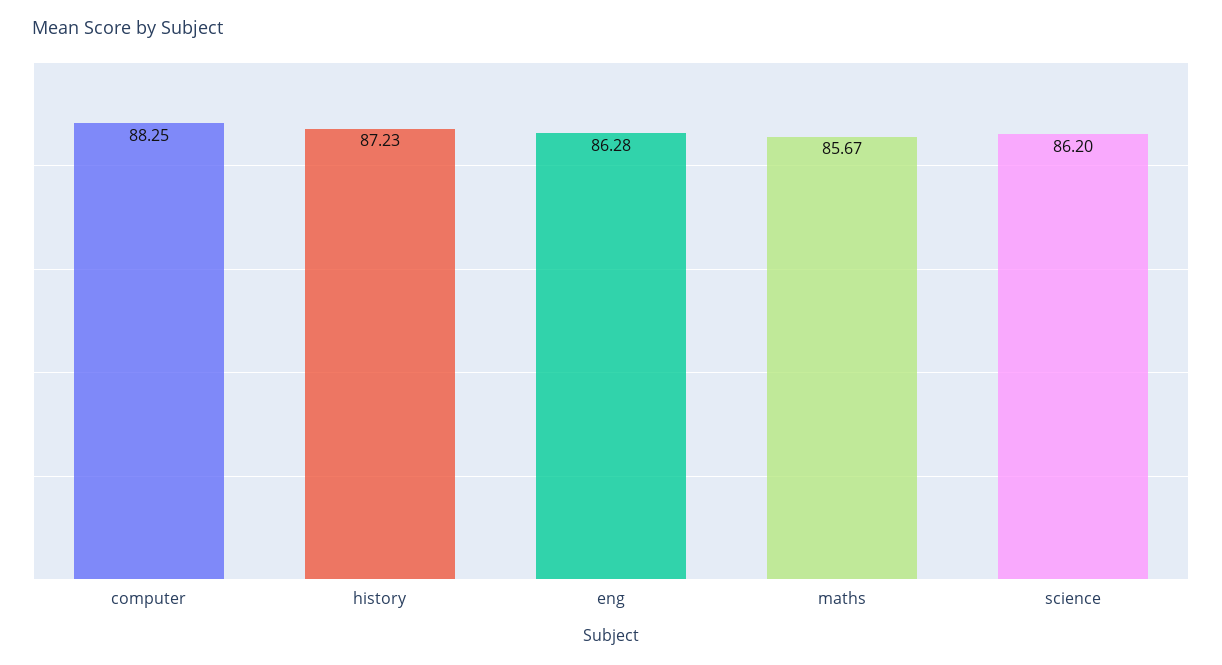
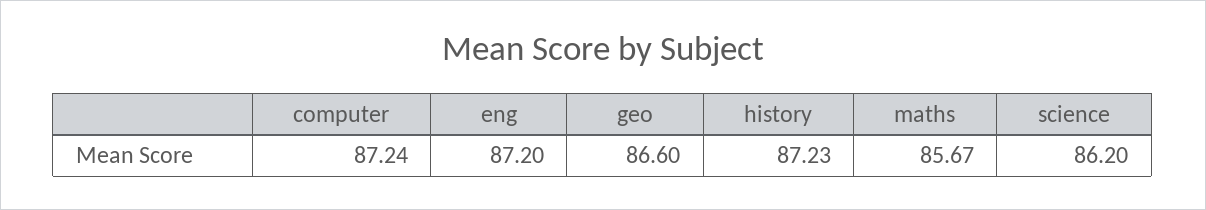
computer: 88.25 -> 87.24
eng: 86.28 -> 87.2
geo: none -> 86.6

